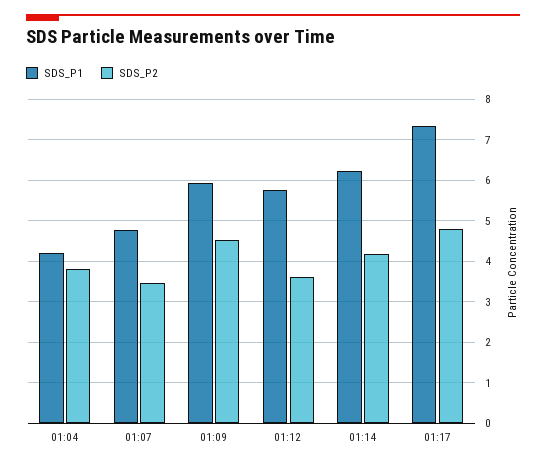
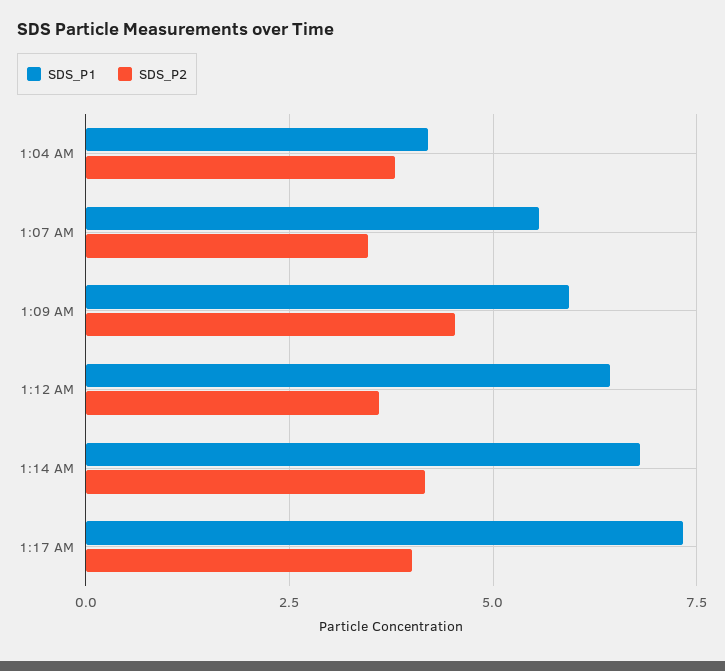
SDS_P1, 01:07: 4.8 -> 5.5
SDS_P1, 01:12: 5.8 -> 6.5
SDS_P1, 01:14: 6.2 -> 6.75
SDS_P2, 01:17: 4.8 -> 4

